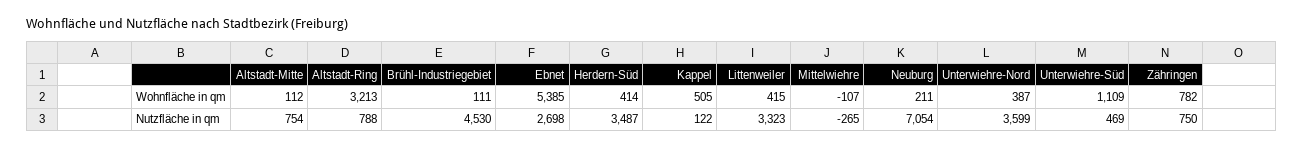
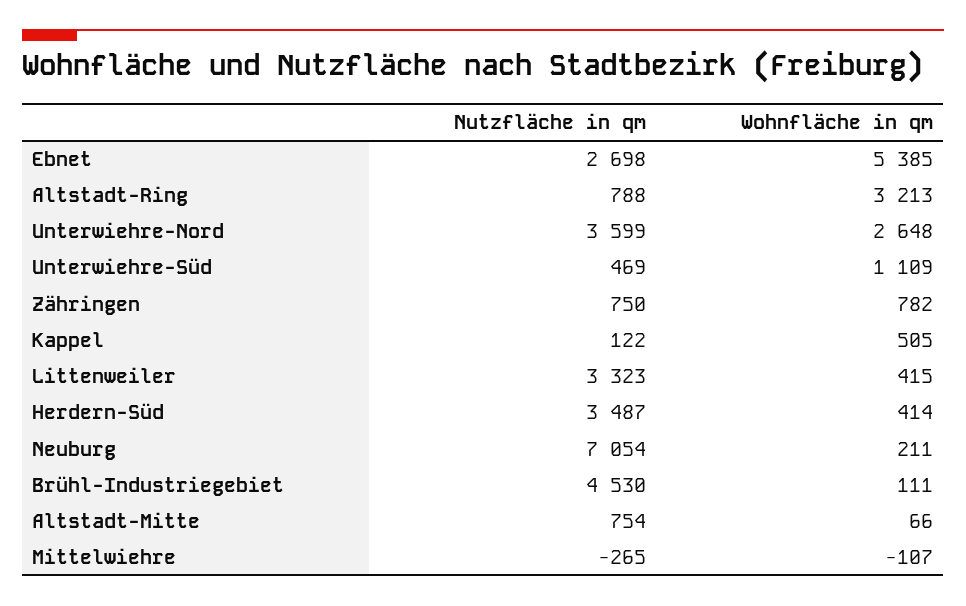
Altstadt-Mitte, Wohnfläche in qm: 112 -> 66
Unterwiehre-Nord, Wohnfläche in qm: 387 -> 2648

